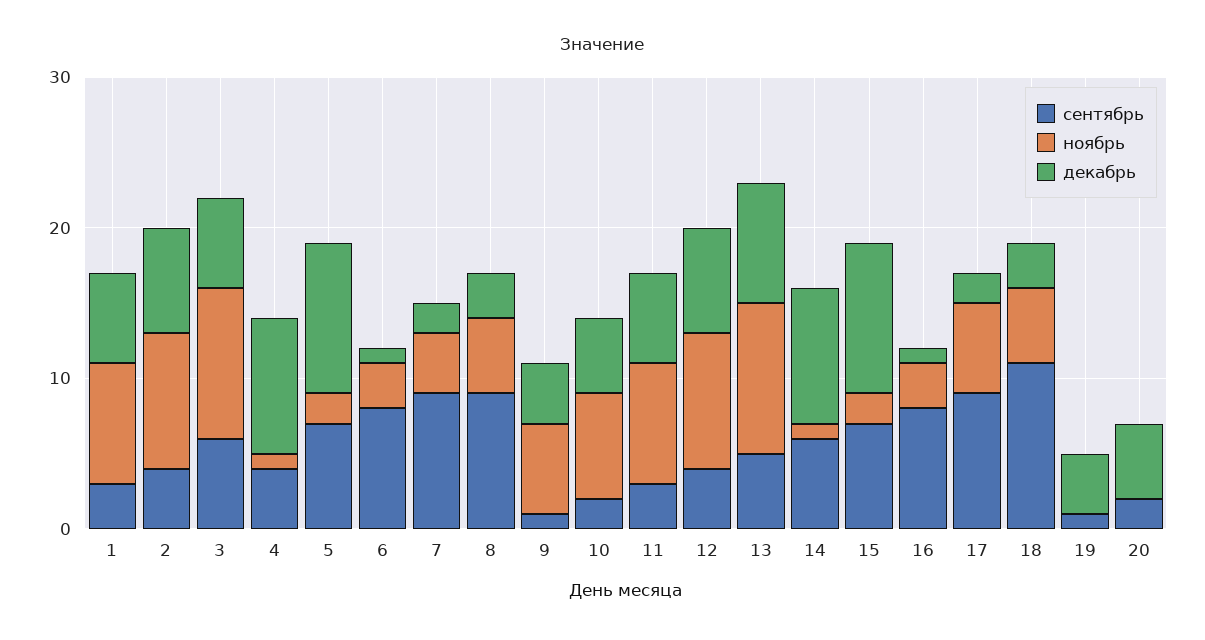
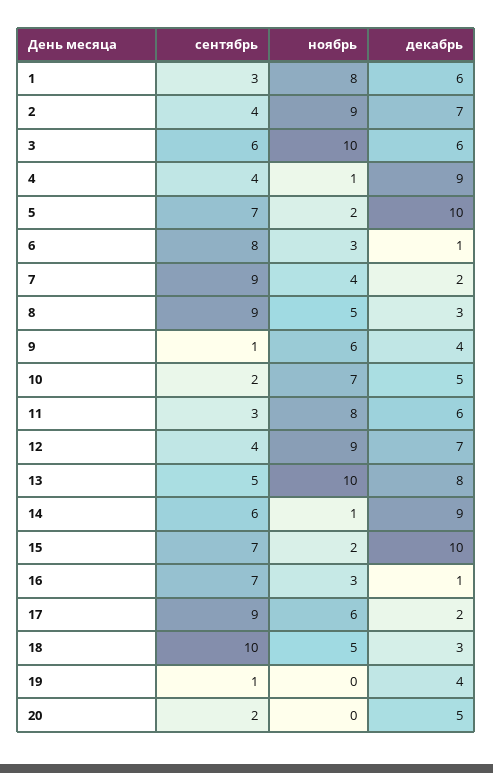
сентябрь, 16: 8 -> 7
сентябрь, 18: 11 -> 10

